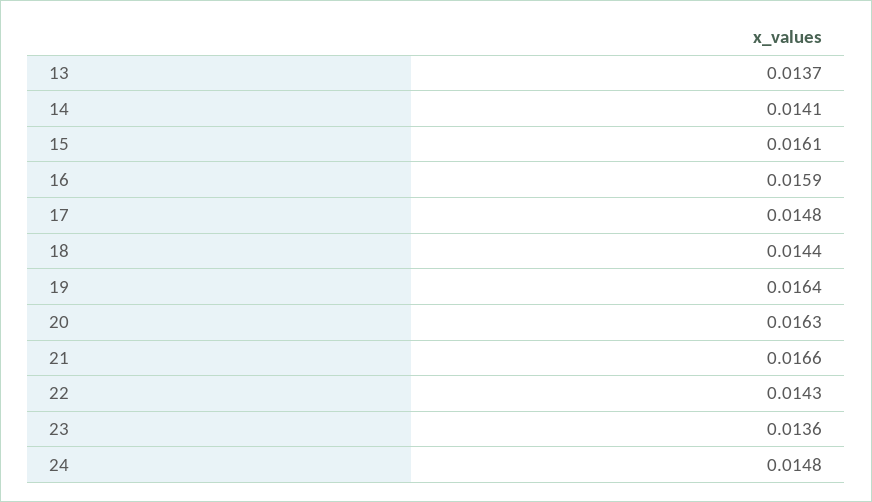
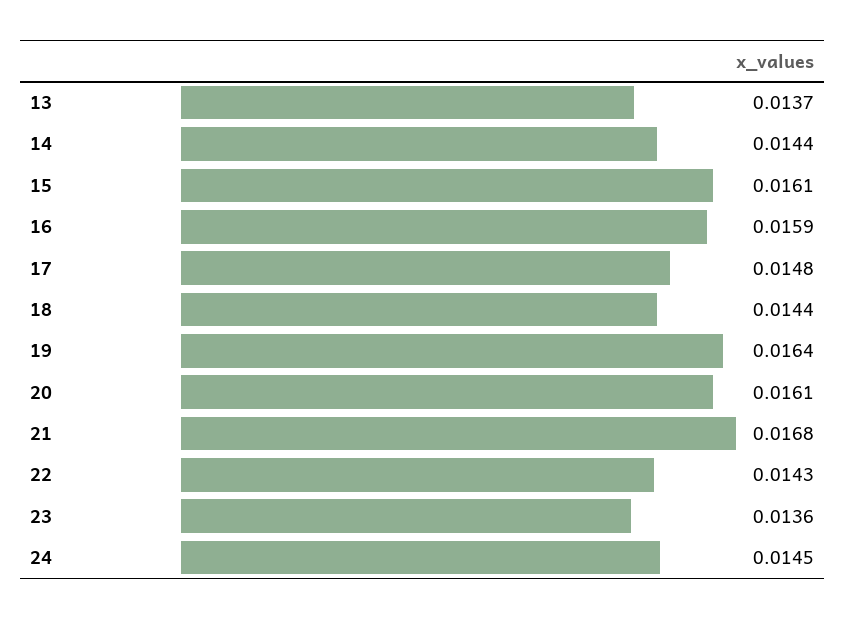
14: 0.0141 -> 0.0144
20: 0.0163 -> 0.0161
21: 0.0166 -> 0.0168
24: 0.0148 -> 0.0145

